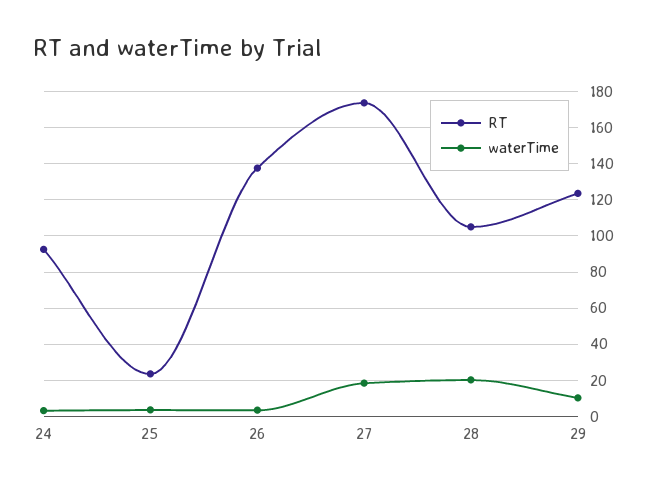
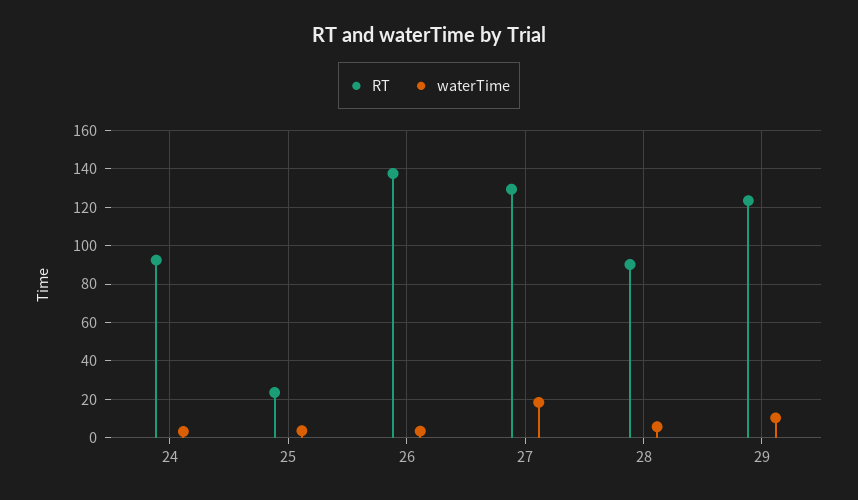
RT, 27: 175 -> 130
RT, 28: 105 -> 90
waterTime, 28: 20 -> 5

